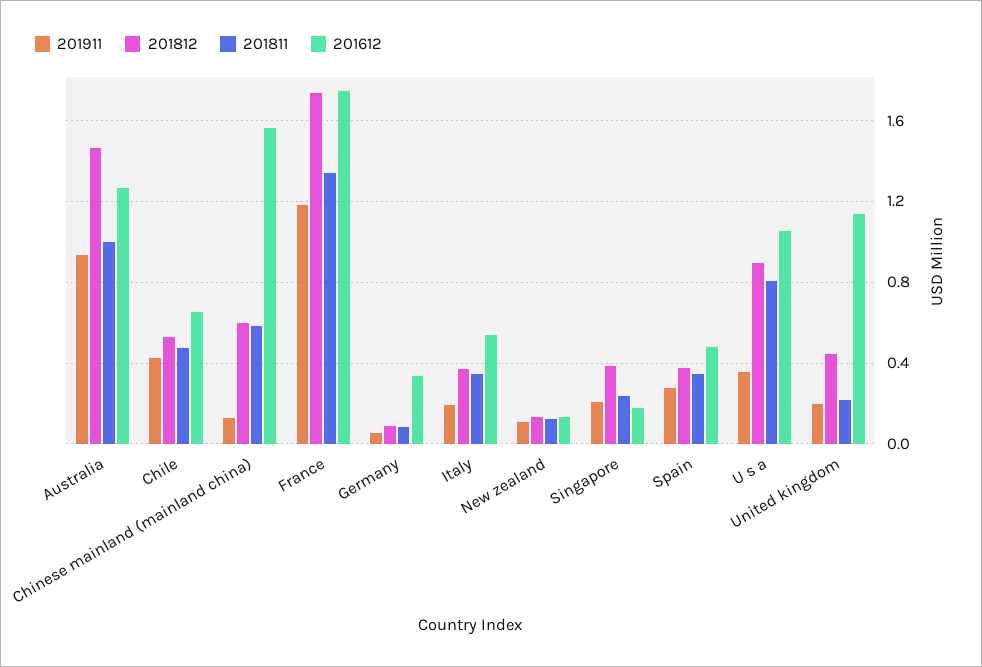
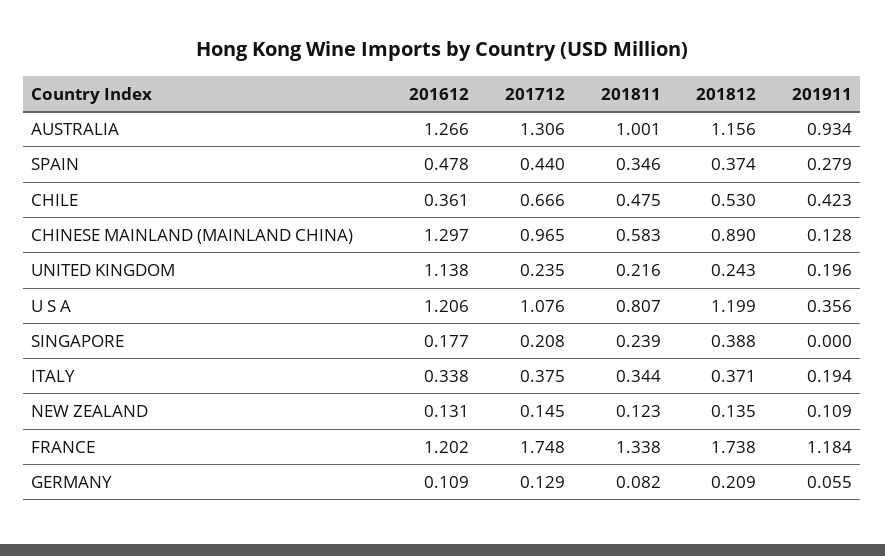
201812, Australia: 1.45 -> 1.156
201612, Chile: 0.65 -> 0.361
201812, Chinese mainland (mainland china): 0.6 -> 0.89
201612, Chinese mainland (mainland china): 1.55 -> 1.297
201612, France: 1.75 -> 1.202
201812, Germany: 0.1 -> 0.209
201612, Germany: 0.35 -> 0.109
201612, Italy: 0.55 -> 0.338
201911, Singapore: 0.2 -> 0
201812, U s a: 0.9 -> 1.199
201612, U s a: 1.05 -> 1.206
201812, United kingdom: 0.45 -> 0.243
201712, Australia: none -> 1.306
201712, Spain: none -> 0.44
201712, Chile: none -> 0.666
201712, Chinese mainland (mainland china): none -> 0.965
201712, United kingdom: none -> 0.235
201712, U s a: none -> 1.076
201712, Singapore: none -> 0.208
201712, Italy: none -> 0.375
201712, New zealand: none -> 0.145
201712, France: none -> 1.748
201712, Germany: none -> 0.129

